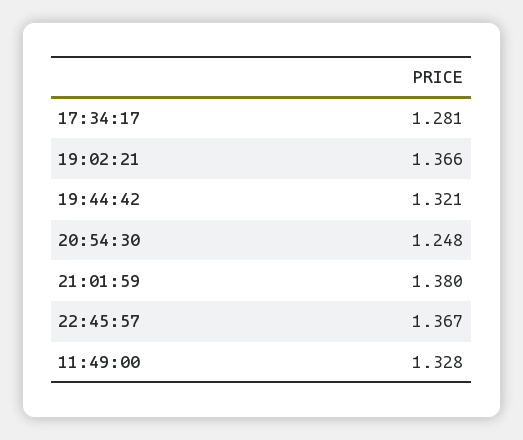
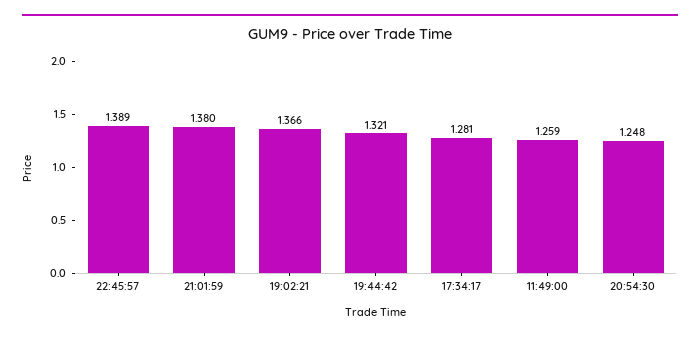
22:45:57: 1.367 -> 1.389
11:49:00: 1.328 -> 1.259

